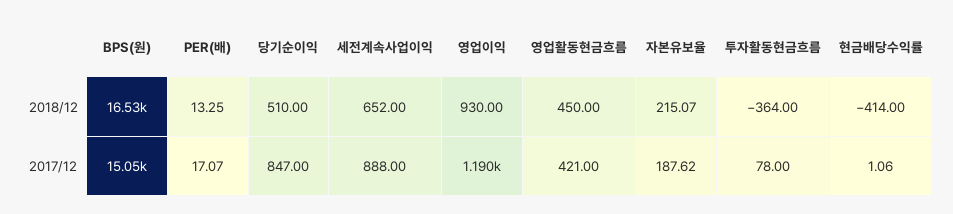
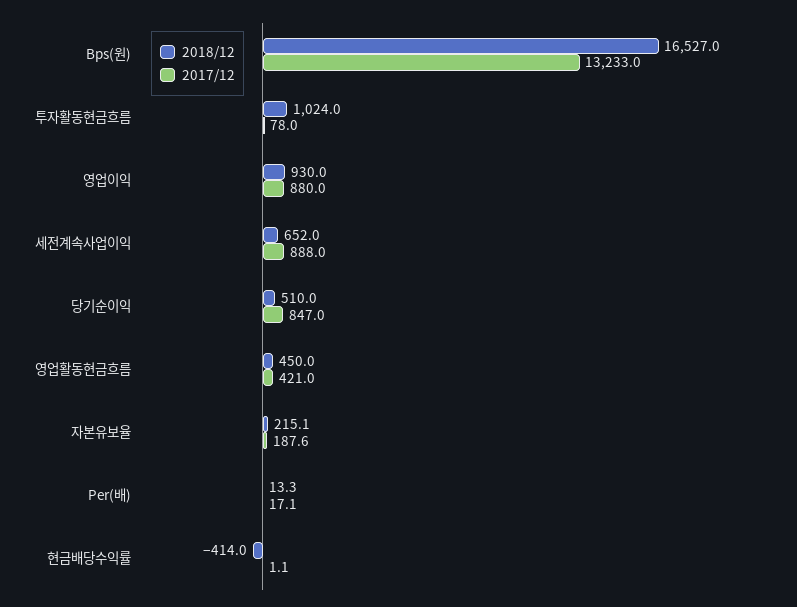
2018/12, 투자활동현금흐름: -364 -> 1024
2017/12, BPS(원): 15050 -> 13233
2017/12, 영업이익: 1190 -> 880

